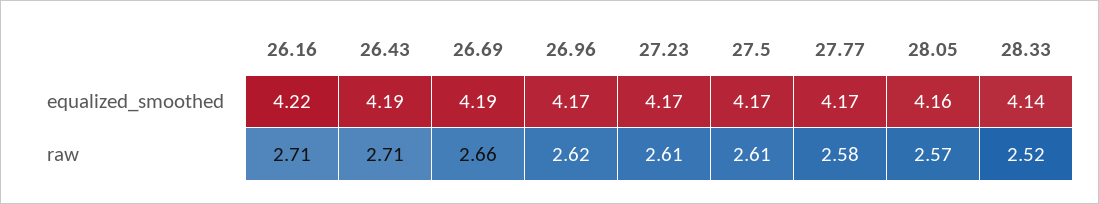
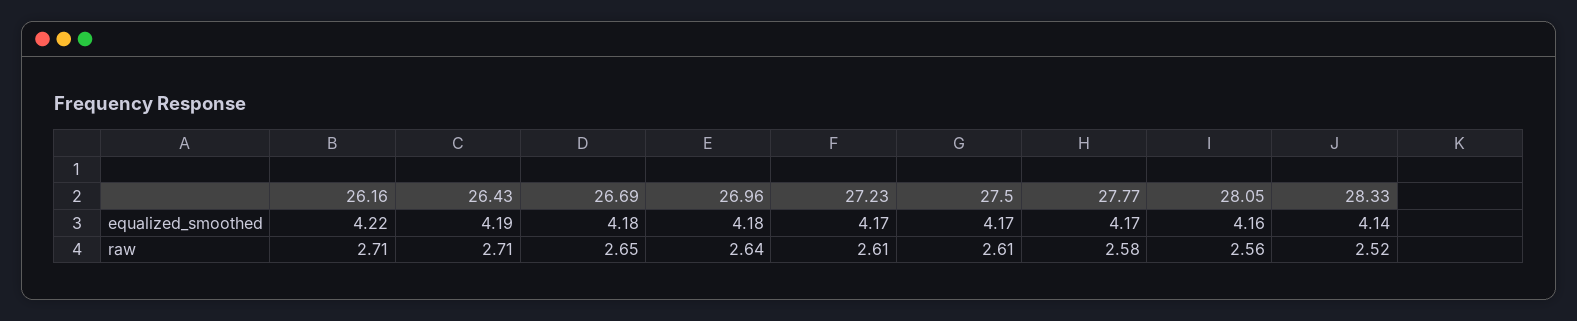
26.69, equalized_smoothed: 4.19 -> 4.18
26.96, equalized_smoothed: 4.17 -> 4.18
26.69, raw: 2.66 -> 2.65
26.96, raw: 2.62 -> 2.64
28.05, raw: 2.57 -> 2.56

